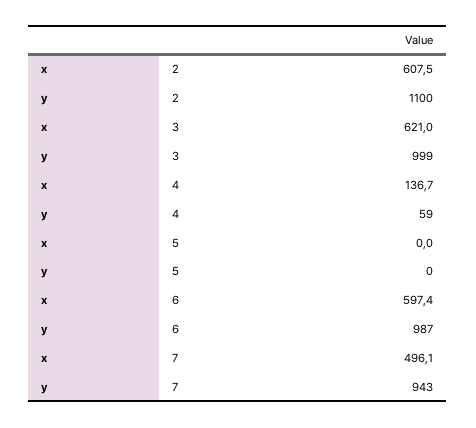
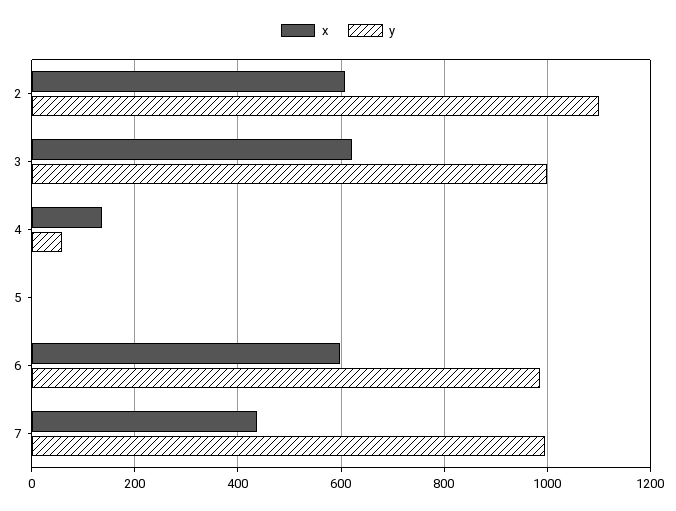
x, 7: 496.1 -> 440
y, 7: 943 -> 1000

